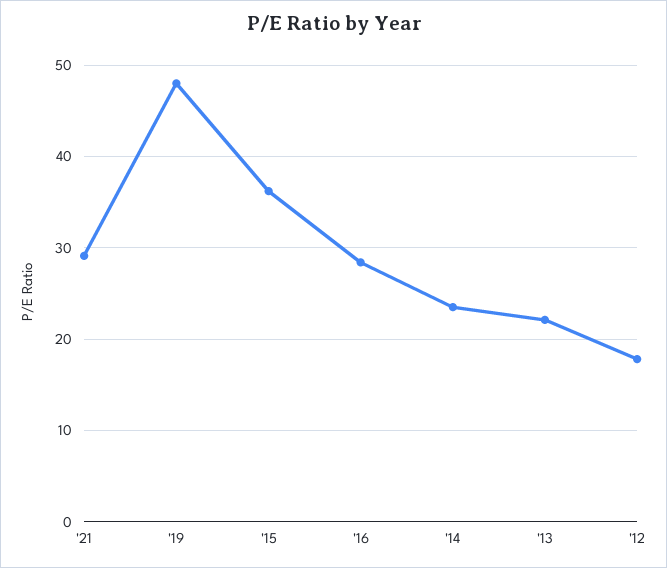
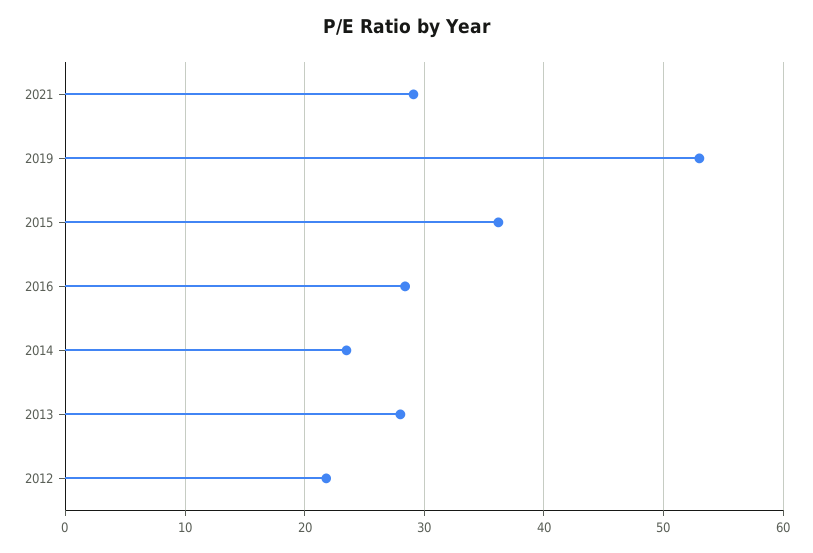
'19: 48 -> 53
'13: 22 -> 28
'12: 18 -> 22

